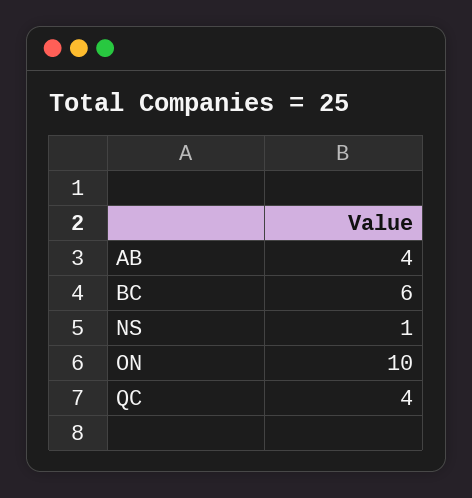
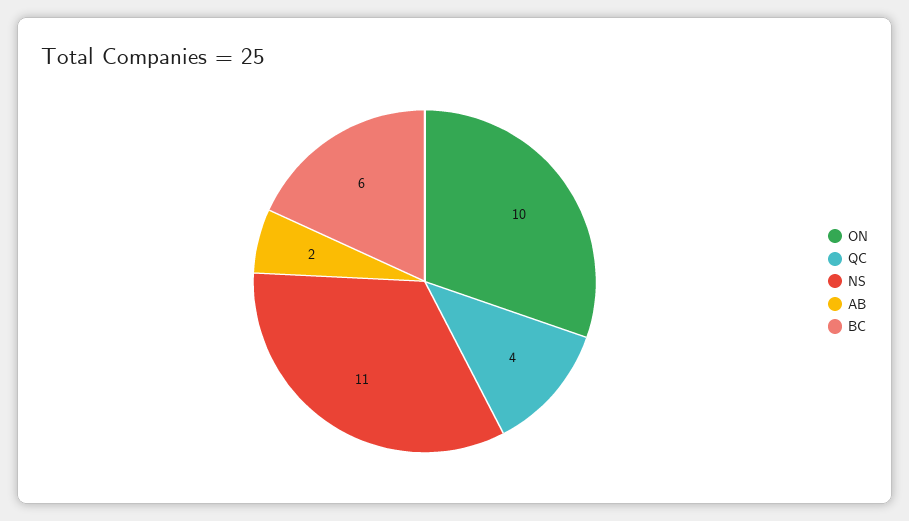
AB: 4 -> 2
NS: 1 -> 11

